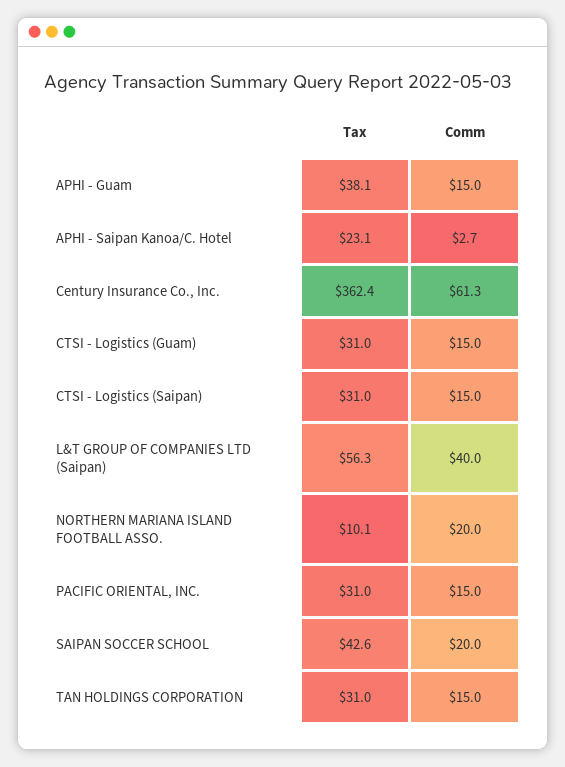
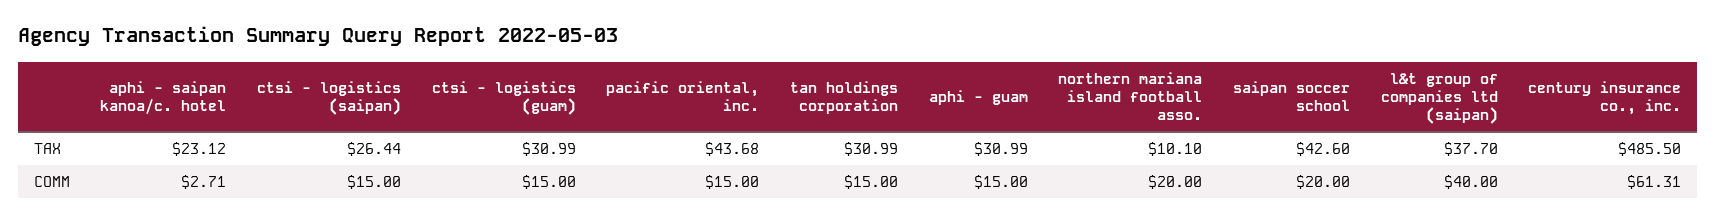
Tax, APHI - Guam: 38.1 -> 30.99
Tax, Century Insurance Co., Inc.: 362.4 -> 485.5
Tax, CTSI - Logistics (Saipan): 31 -> 26.44
Tax, L&T GROUP OF COMPANIES LTD (Saipan): 56.3 -> 37.7
Tax, PACIFIC ORIENTAL, INC.: 31 -> 43.68

